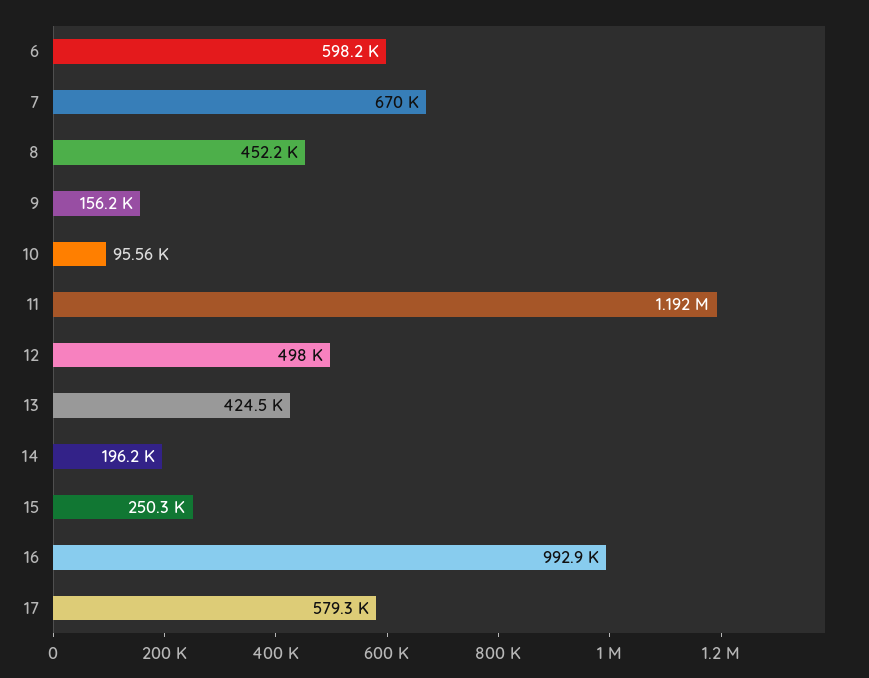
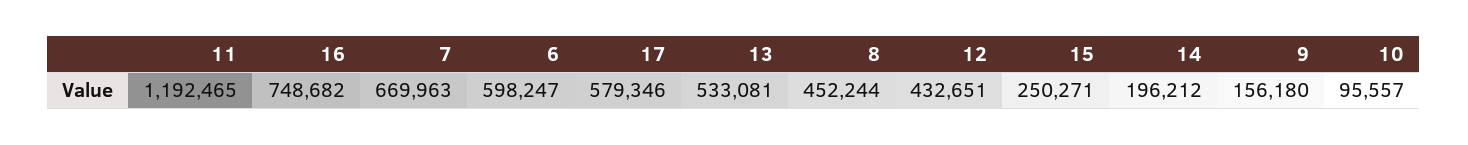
12: 498000 -> 432651
13: 424500 -> 533081
16: 992900 -> 748682

